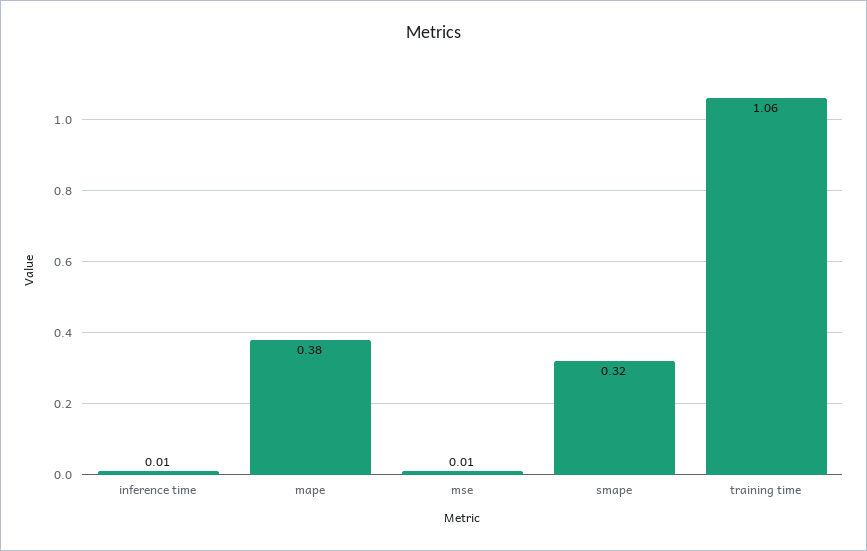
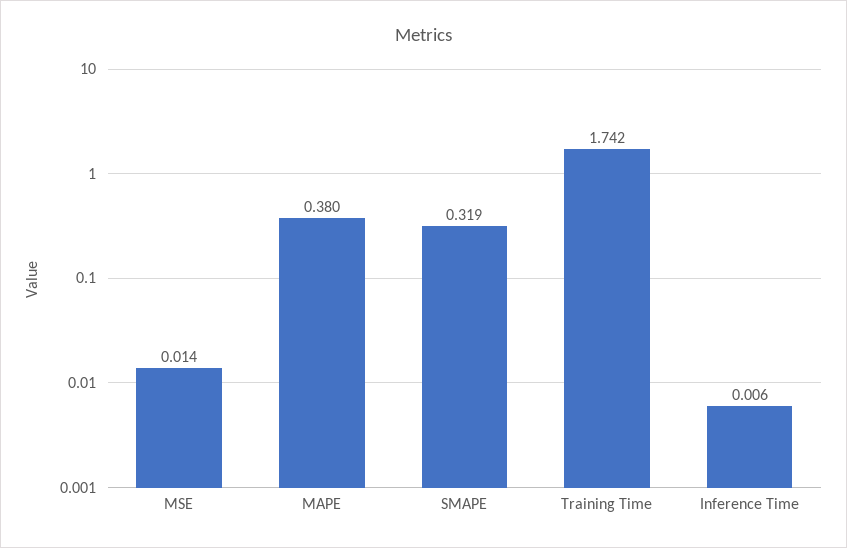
training time: 1.06 -> 1.742

